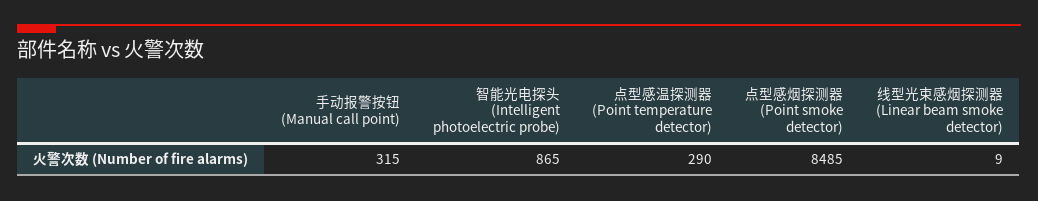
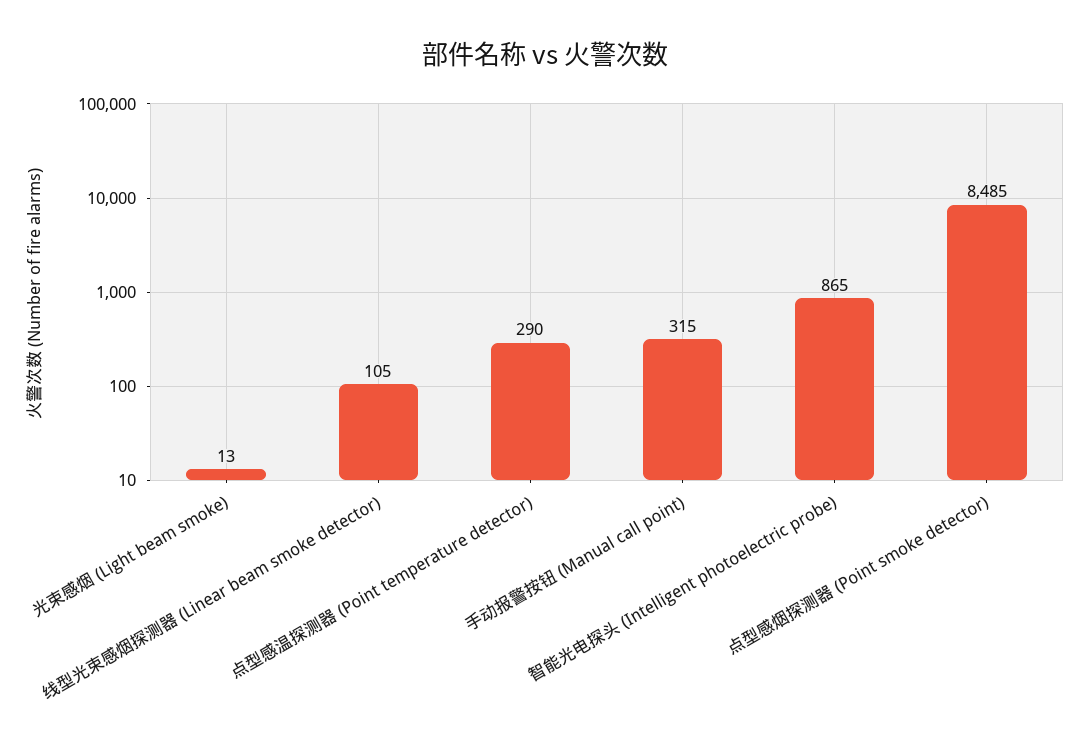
线型光束感烟探测器 (Linear beam smoke detector): 9 -> 105
光束感烟 (Light beam smoke): none -> 13

